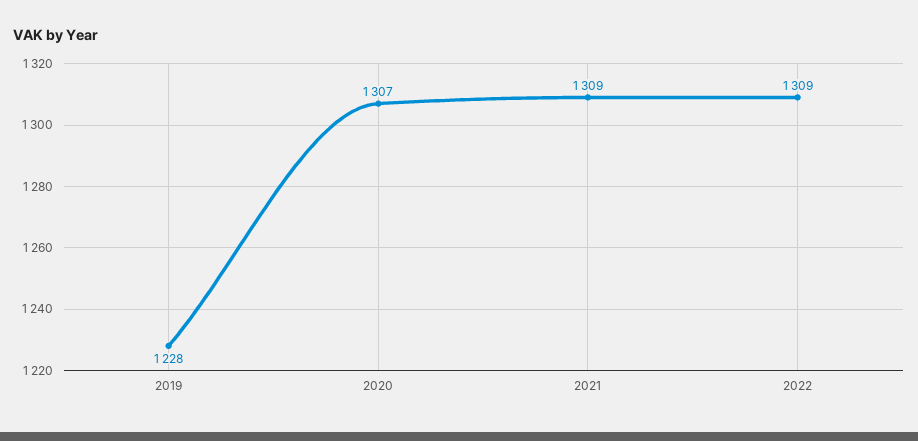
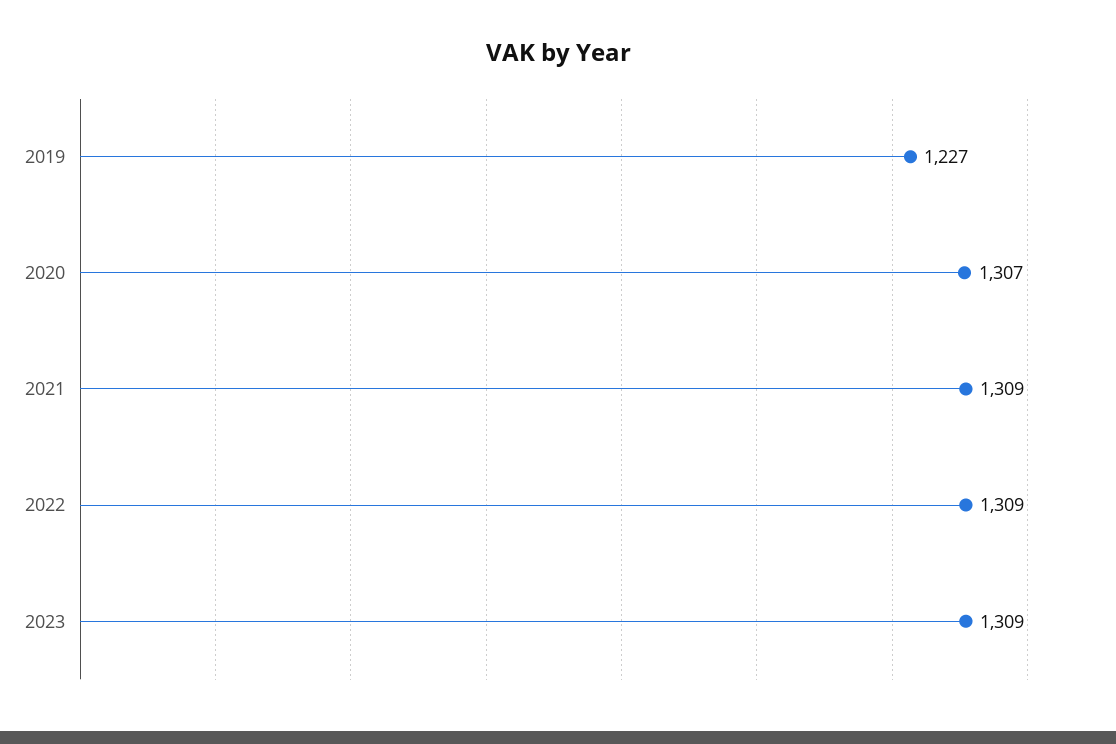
2019: 1228 -> 1227
2023: none -> 1309

